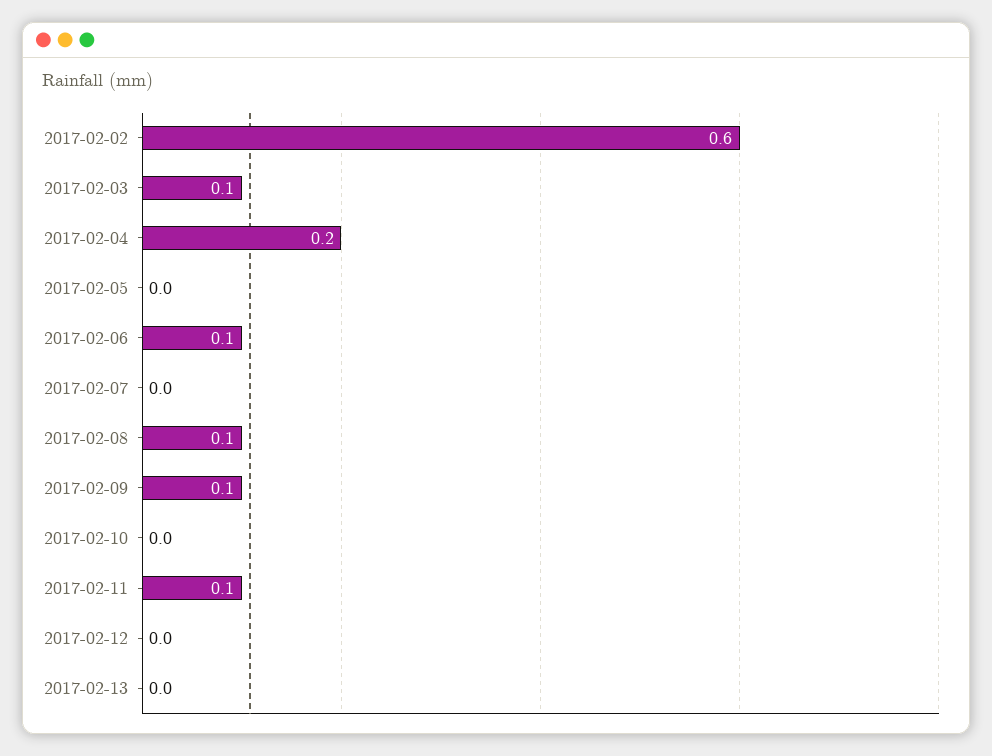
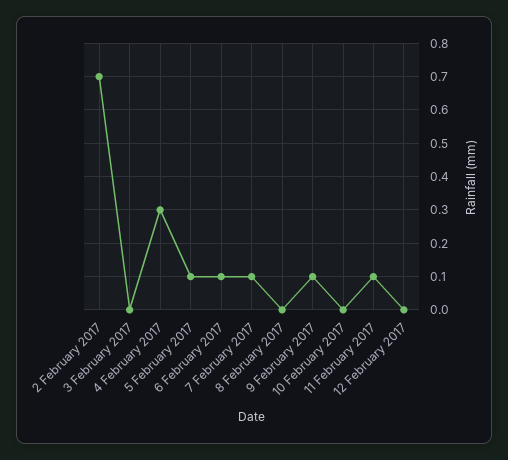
2017-02-02: 0.6 -> 0.7
2017-02-03: 0.1 -> 0
2017-02-04: 0.2 -> 0.3
2017-02-05: 0 -> 0.1
2017-02-07: 0 -> 0.1
2017-02-08: 0.1 -> 0
2017-02-13: 0 -> none

